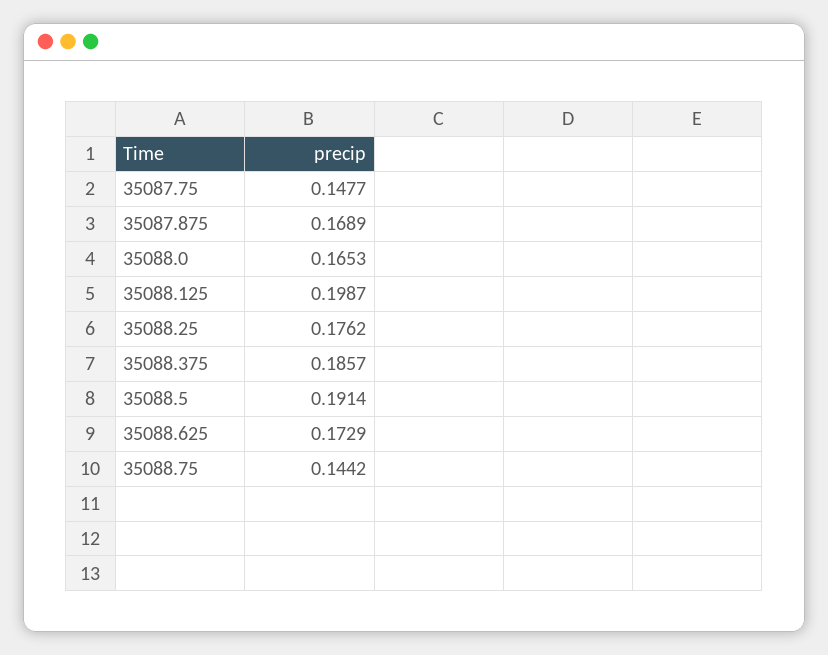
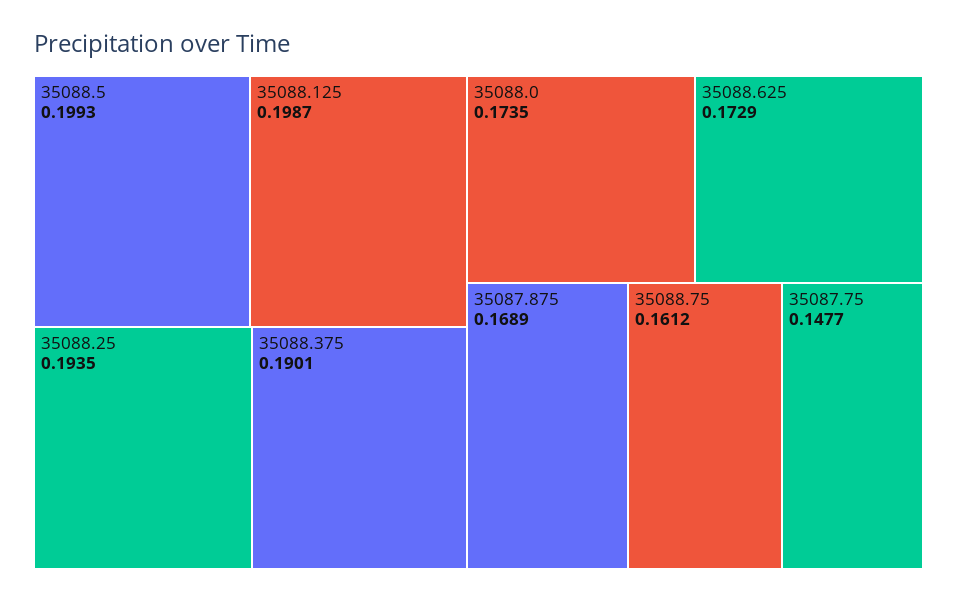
35088.0: 0.1653 -> 0.1735
35088.25: 0.1762 -> 0.1935
35088.375: 0.1857 -> 0.1901
35088.5: 0.1914 -> 0.1993
35088.75: 0.1442 -> 0.1612

